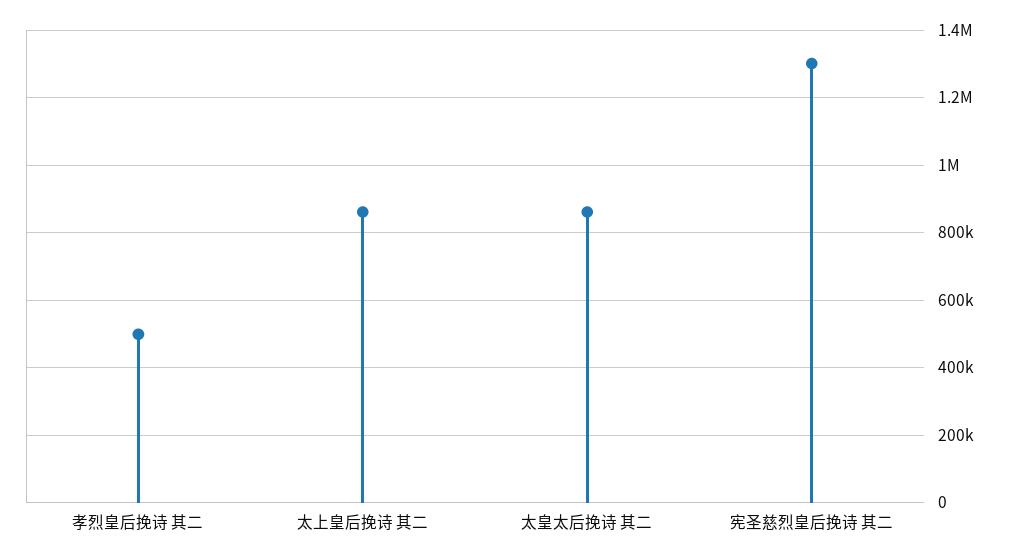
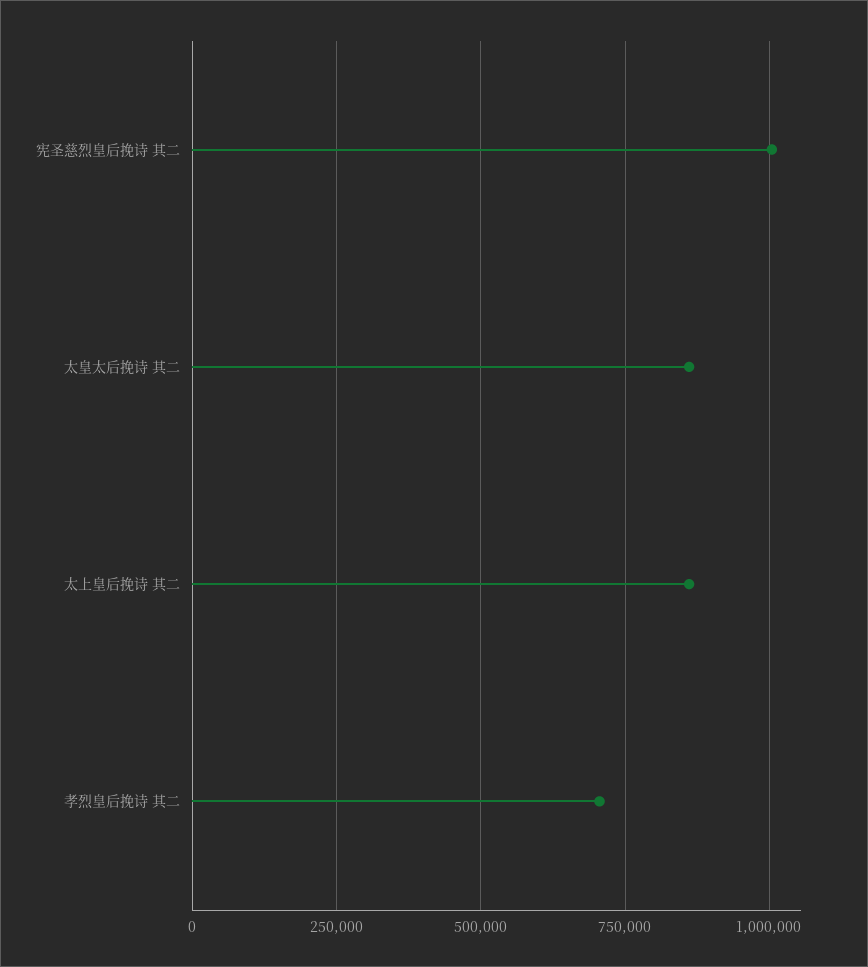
孝烈皇后挽诗 其二: 500000 -> 700000
宪圣慈烈皇后挽诗 其二: 1300000 -> 1000000

